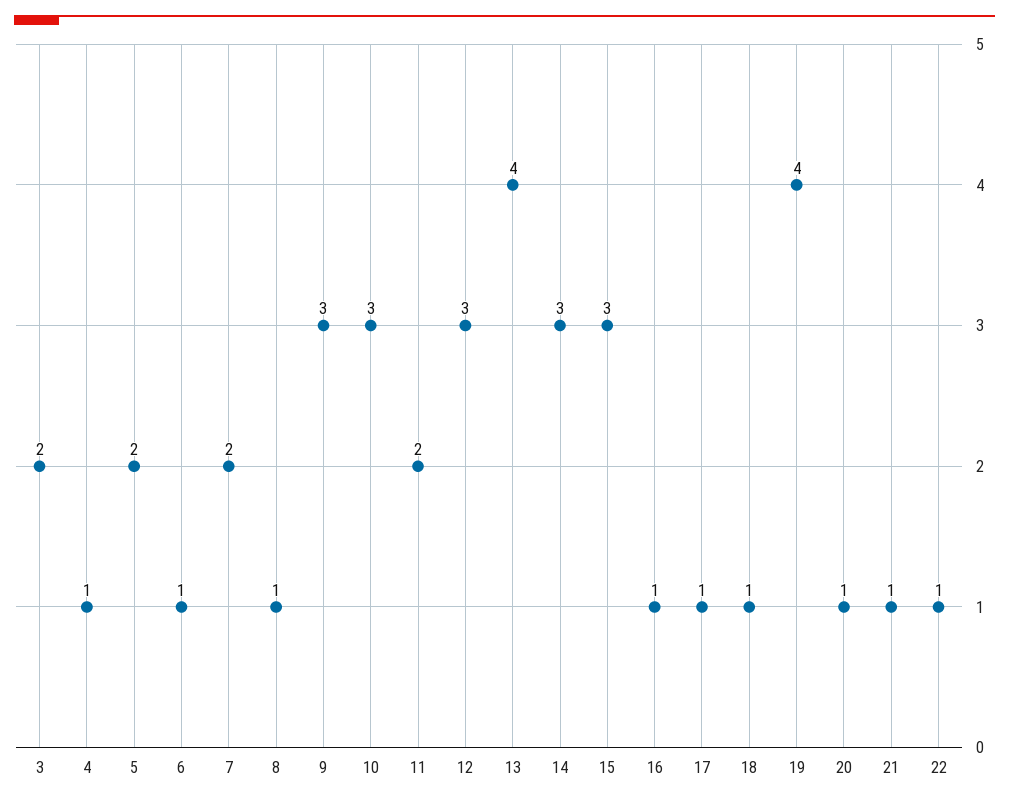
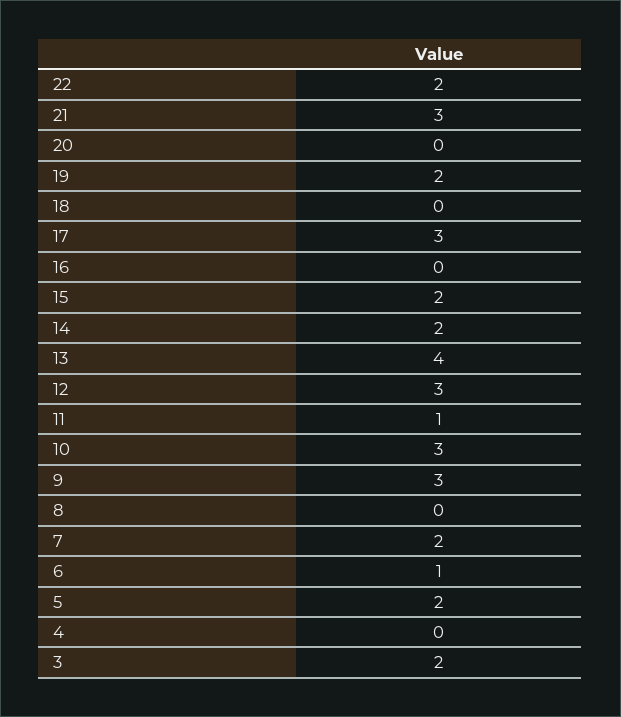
4: 1 -> 0
8: 1 -> 0
11: 2 -> 1
14: 3 -> 2
15: 3 -> 2
16: 1 -> 0
17: 1 -> 3
18: 1 -> 0
19: 4 -> 2
20: 1 -> 0
21: 1 -> 3
22: 1 -> 2

